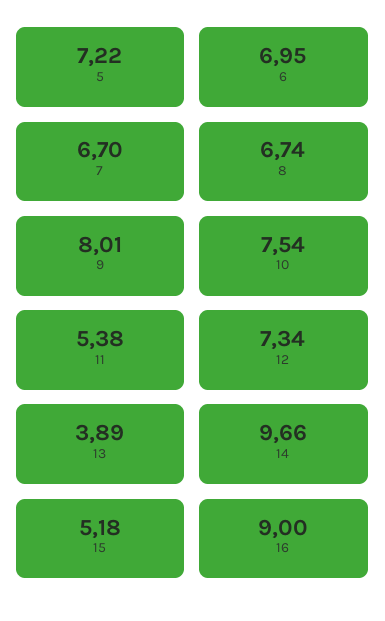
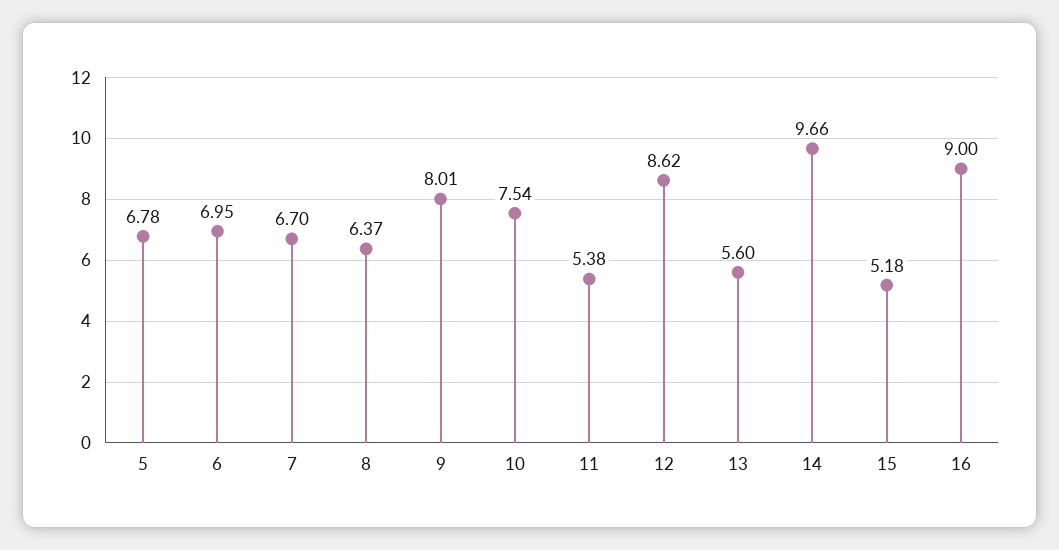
5: 7.22 -> 6.78
8: 6.74 -> 6.37
12: 7.34 -> 8.62
13: 3.89 -> 5.6

